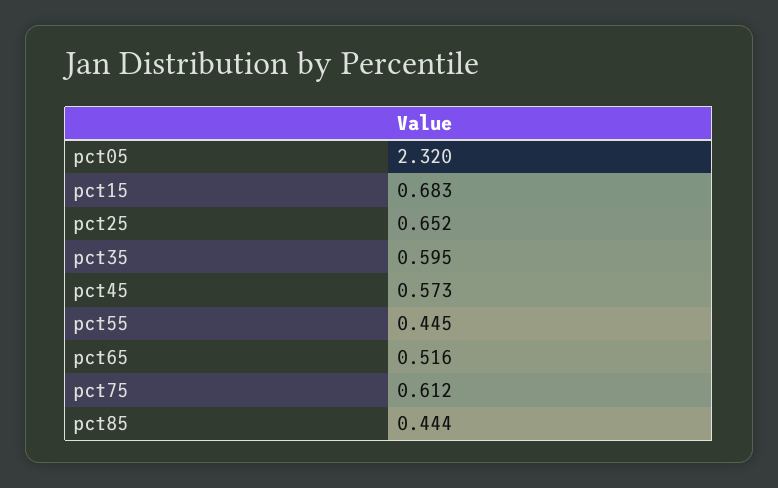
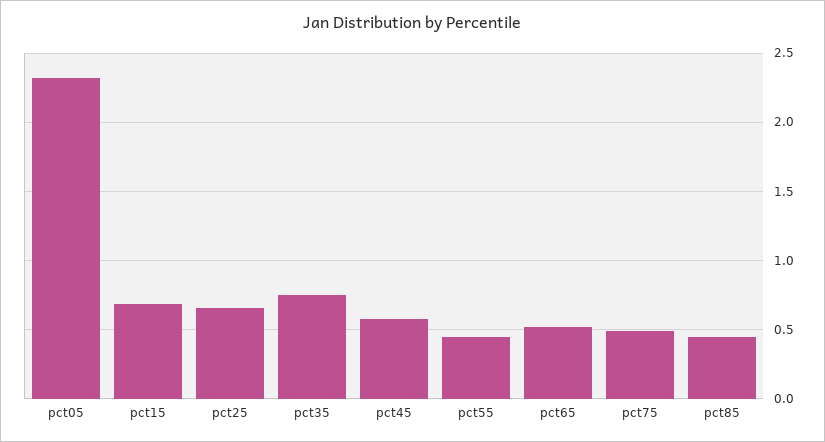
pct35: 0.595 -> 0.75
pct75: 0.612 -> 0.5

